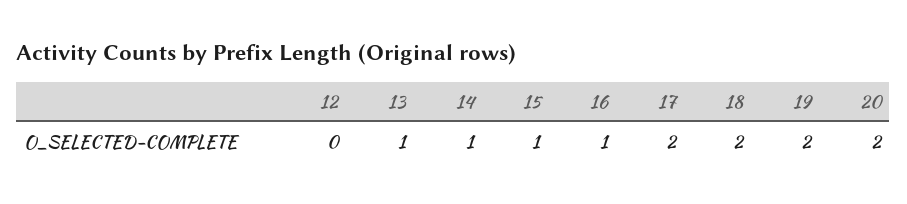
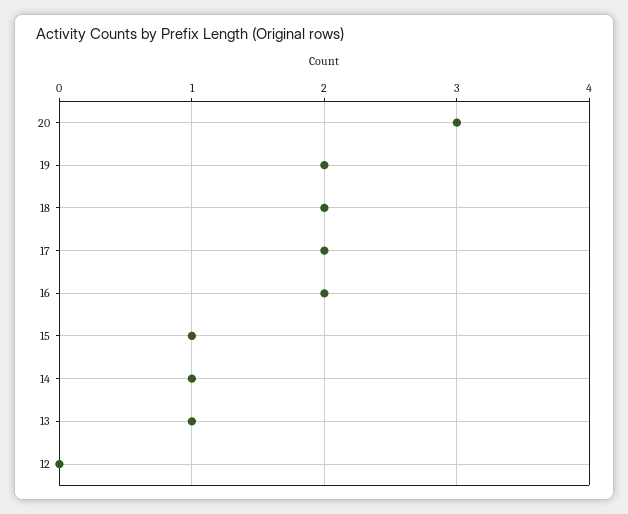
16: 1 -> 2
20: 2 -> 3

